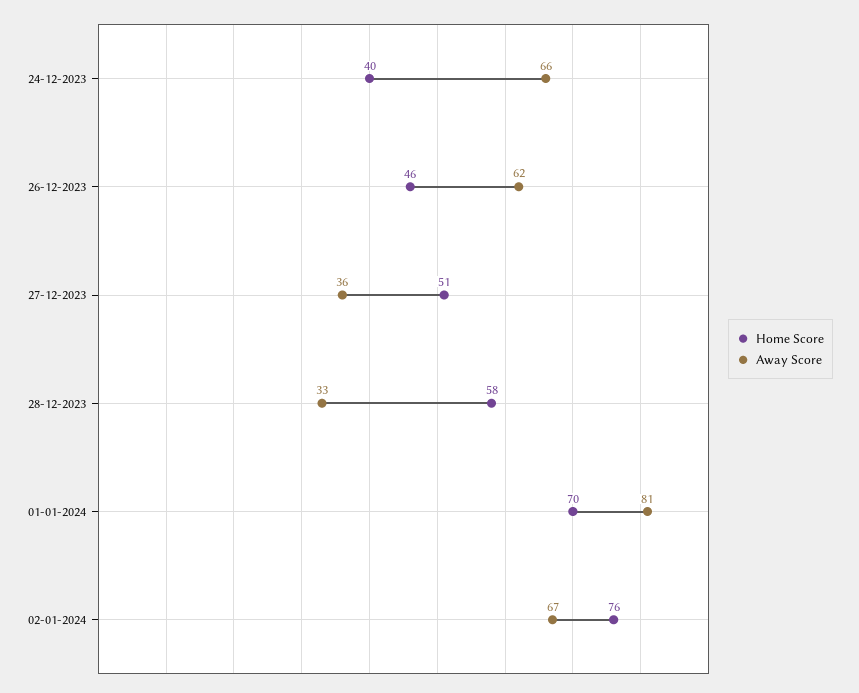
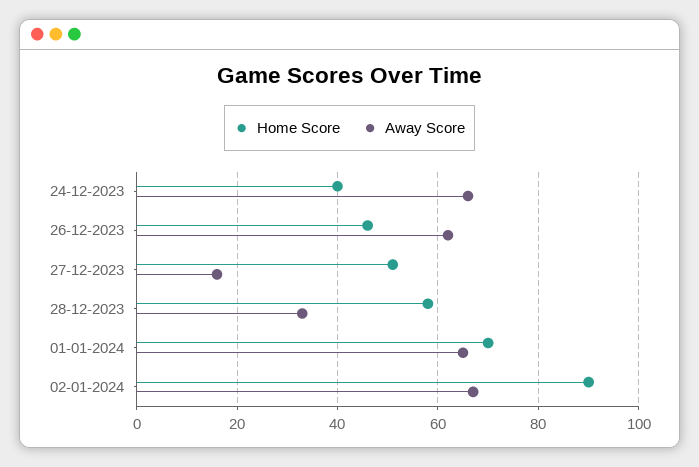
Away Score, 27-12-2023: 36 -> 15
Away Score, 01-01-2024: 81 -> 65
Home Score, 02-01-2024: 76 -> 90

